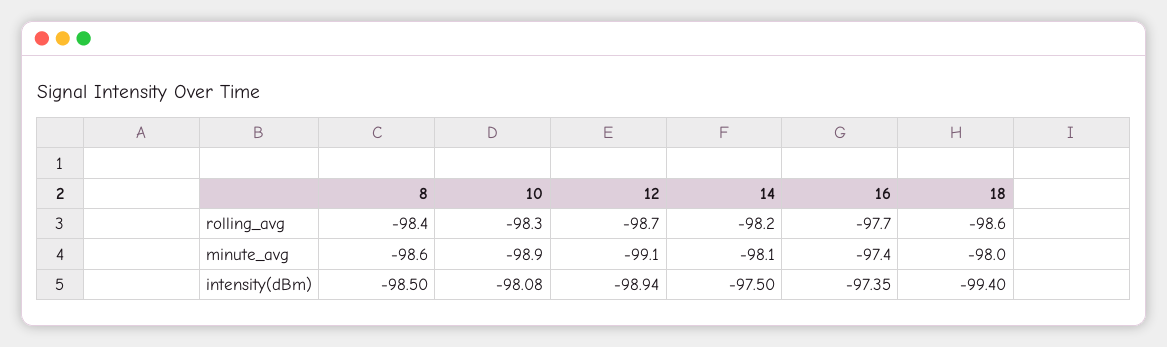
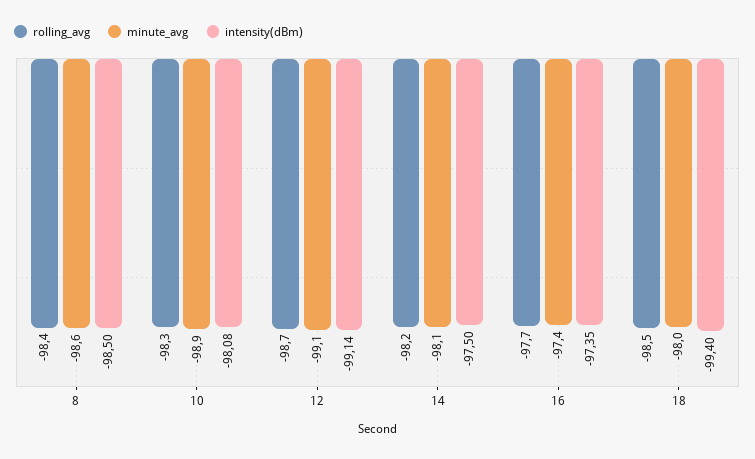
rolling_avg, 18: -98.6 -> -98.5
intensity(dBm), 12: -98.94 -> -99.14

